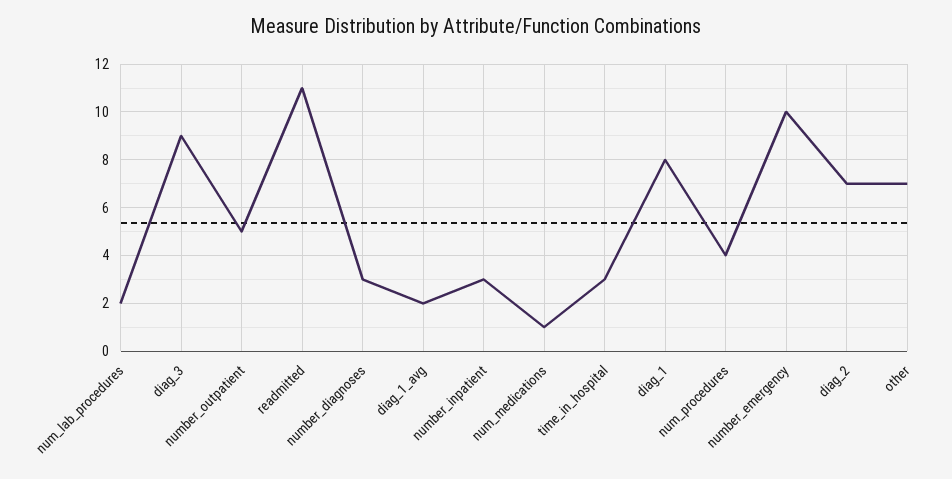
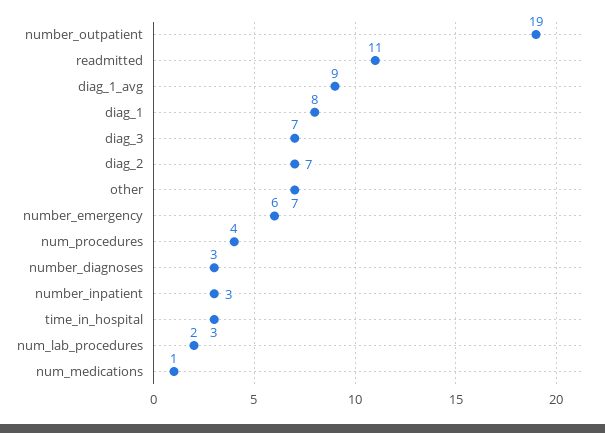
diag_3: 9 -> 7
number_outpatient: 5 -> 19
diag_1_avg: 2 -> 9
number_emergency: 10 -> 6

